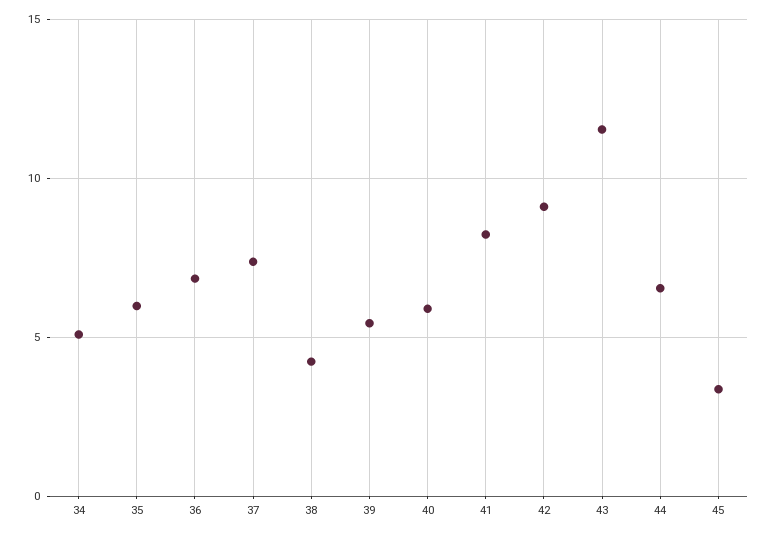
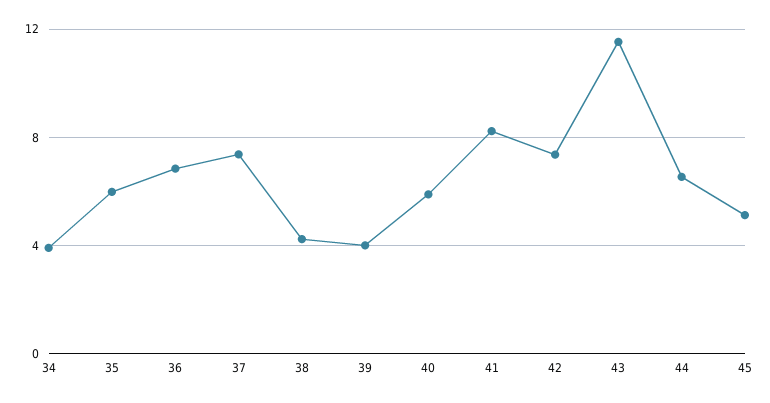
34: 5 -> 4
39: 5.5 -> 4
42: 9 -> 7.5
45: 3.5 -> 5

